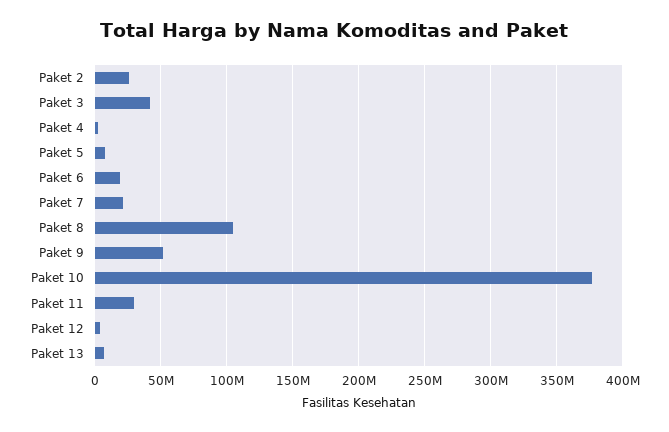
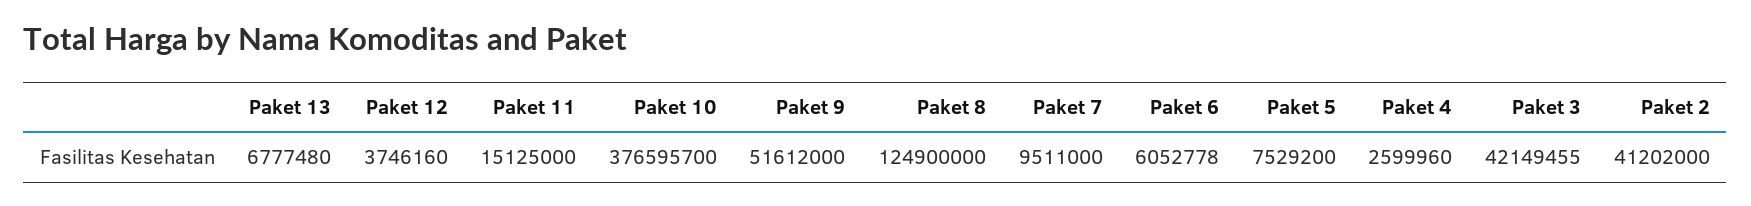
Paket 2: 25000000 -> 41202000
Paket 6: 20000000 -> 6052778
Paket 7: 20000000 -> 9511000
Paket 8: 105000000 -> 124900000
Paket 11: 30000000 -> 15125000

